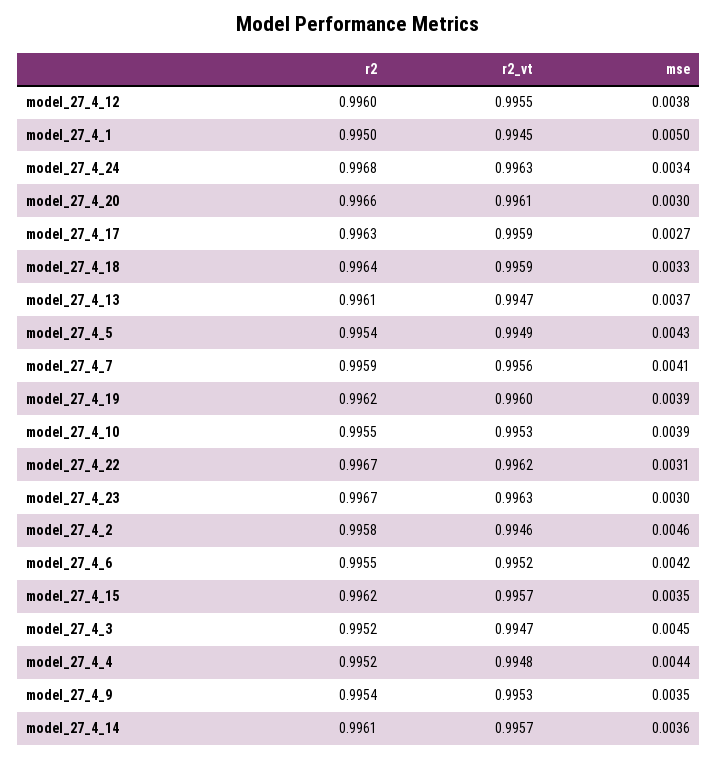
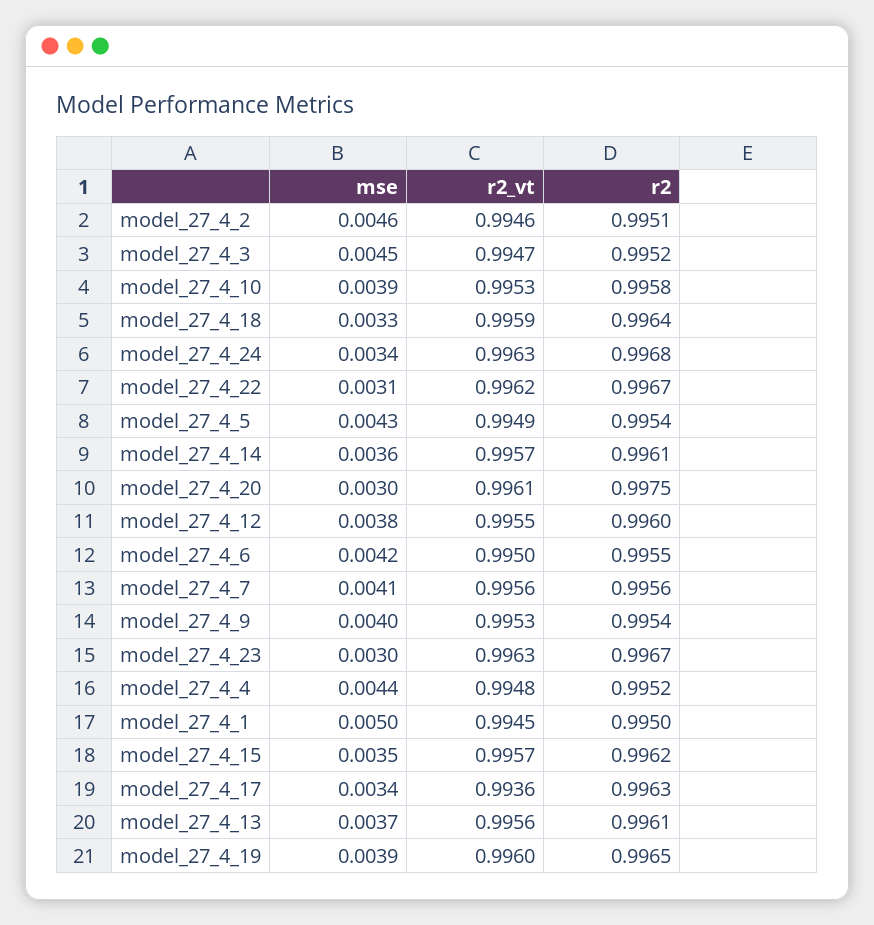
r2, model_27_4_20: 0.9966 -> 0.9975
r2_vt, model_27_4_17: 0.9959 -> 0.9936
mse, model_27_4_17: 0.0027 -> 0.0034
r2_vt, model_27_4_13: 0.9947 -> 0.9956
r2, model_27_4_7: 0.9959 -> 0.9956
r2, model_27_4_19: 0.9962 -> 0.9965
r2, model_27_4_10: 0.9955 -> 0.9958
r2, model_27_4_2: 0.9958 -> 0.9951
r2_vt, model_27_4_6: 0.9952 -> 0.995
mse, model_27_4_9: 0.0035 -> 0.004

